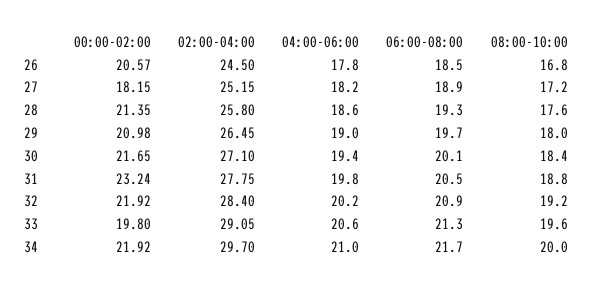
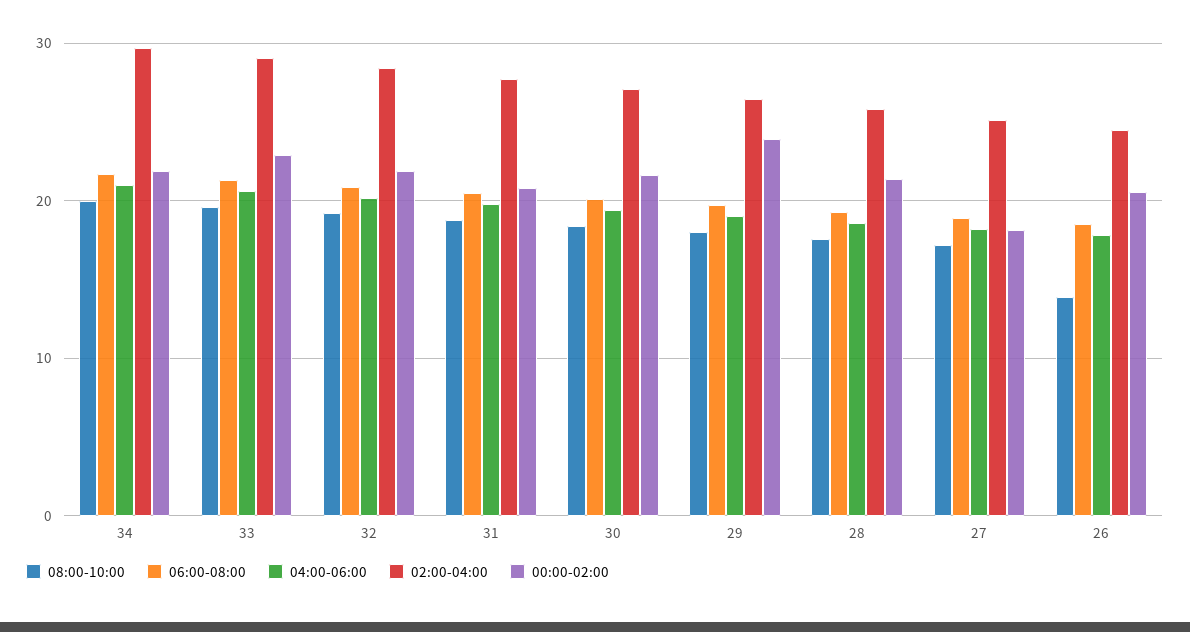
08:00-10:00, 26: 16.8 -> 14
00:00-02:00, 29: 20.98 -> 24
00:00-02:00, 31: 23.24 -> 21
00:00-02:00, 33: 19.8 -> 23

